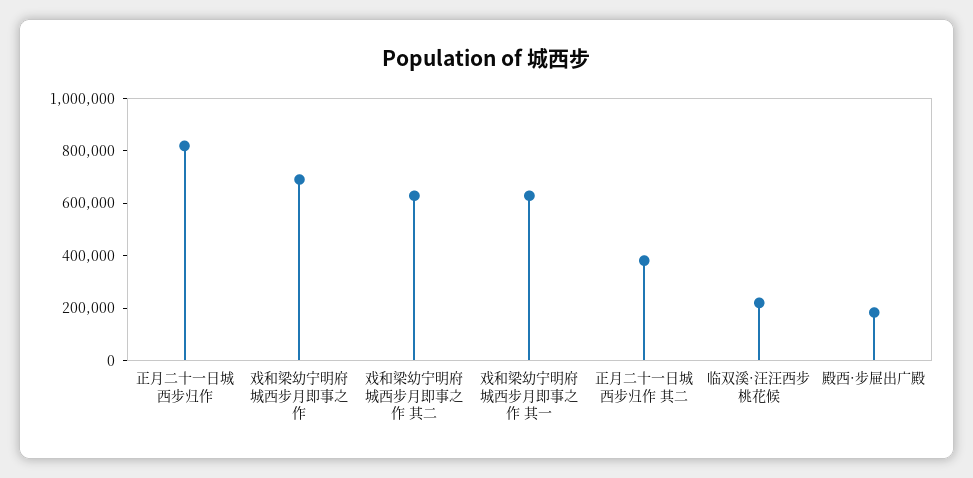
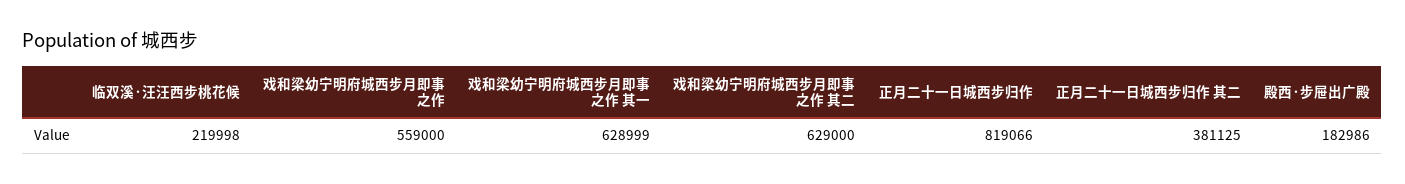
戏和梁幼宁明府城西步月即事之作: 700000 -> 559000

